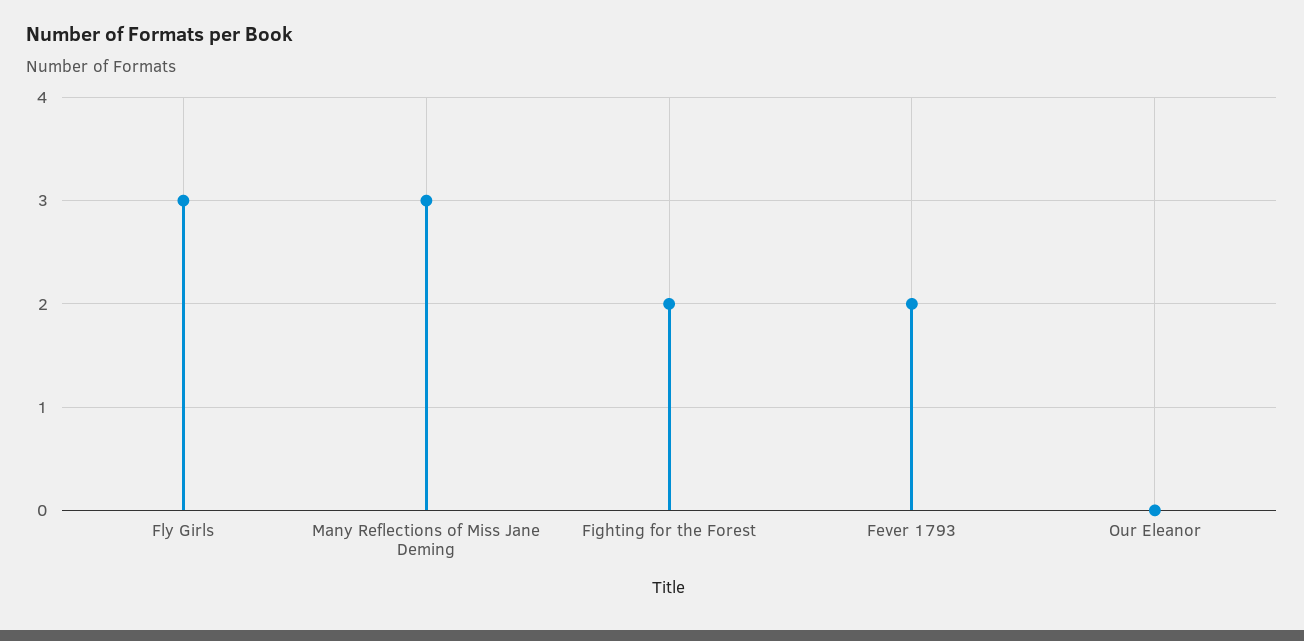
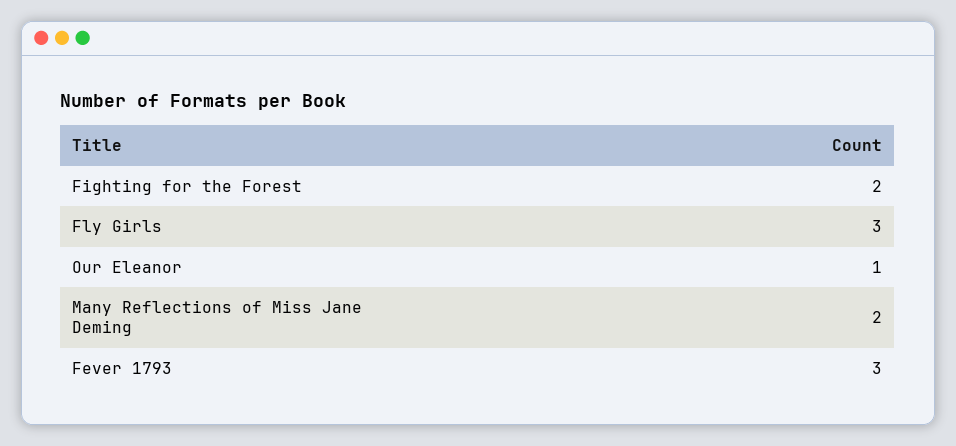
Many Reflections of Miss Jane Deming: 3 -> 2
Fever 1793: 2 -> 3
Our Eleanor: 0 -> 1

